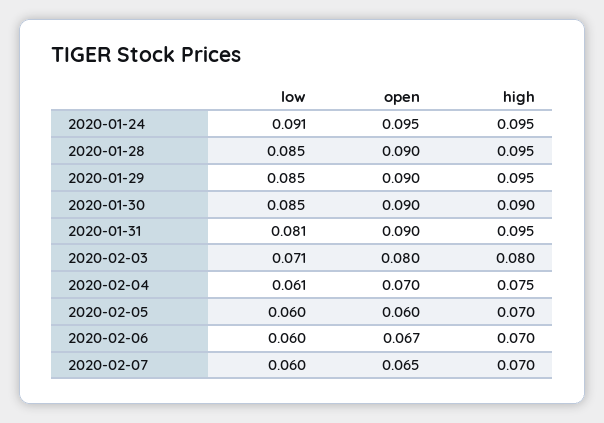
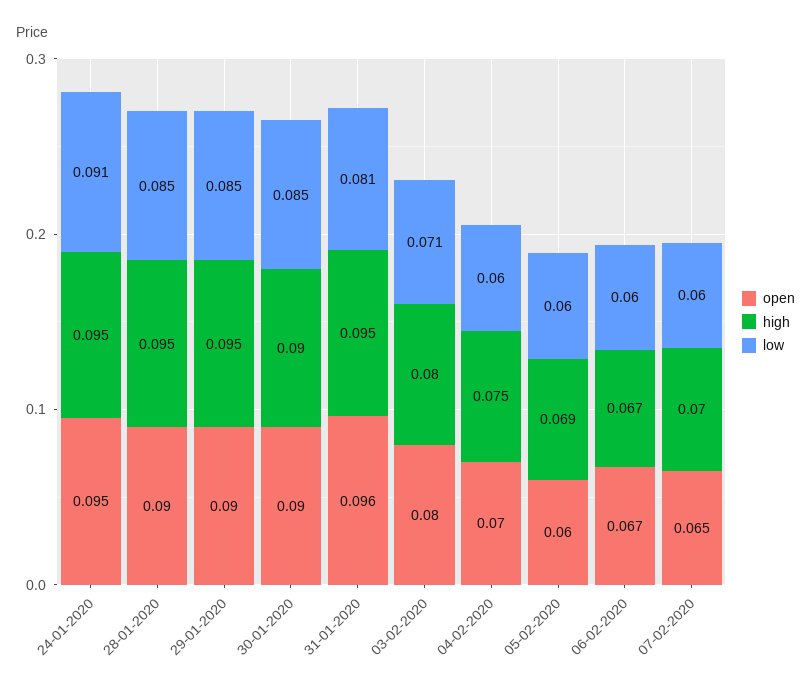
open, 2020-01-31: 0.09 -> 0.096
low, 2020-02-04: 0.061 -> 0.06
high, 2020-02-05: 0.07 -> 0.069
high, 2020-02-06: 0.07 -> 0.067

